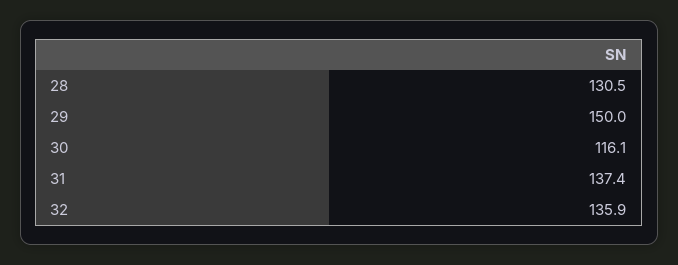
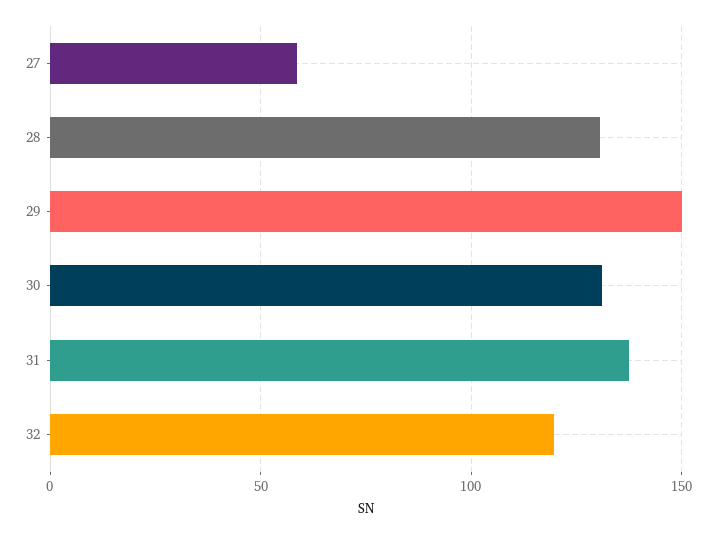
30: 116.1 -> 130
32: 135.9 -> 120
27: none -> 60

